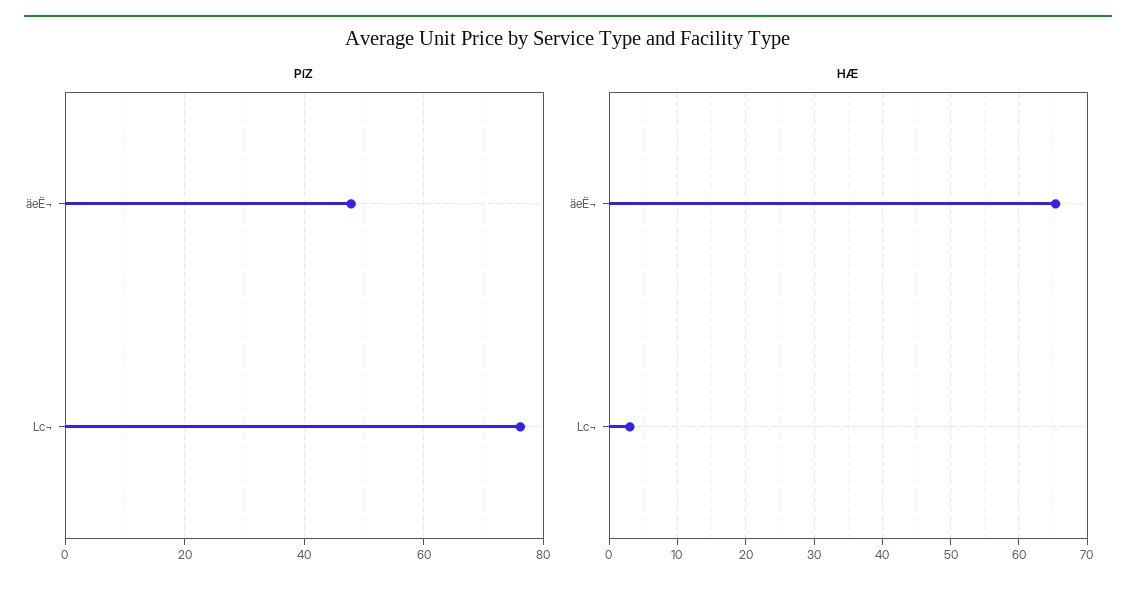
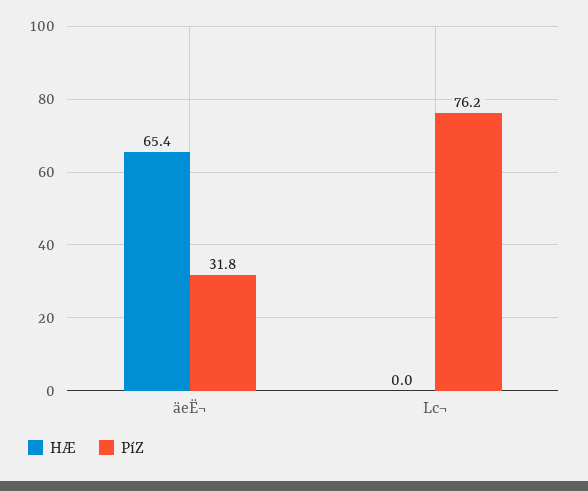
PíZ, äeË¬: 48 -> 31.8
HÆ, Lc¬: 3 -> 0

